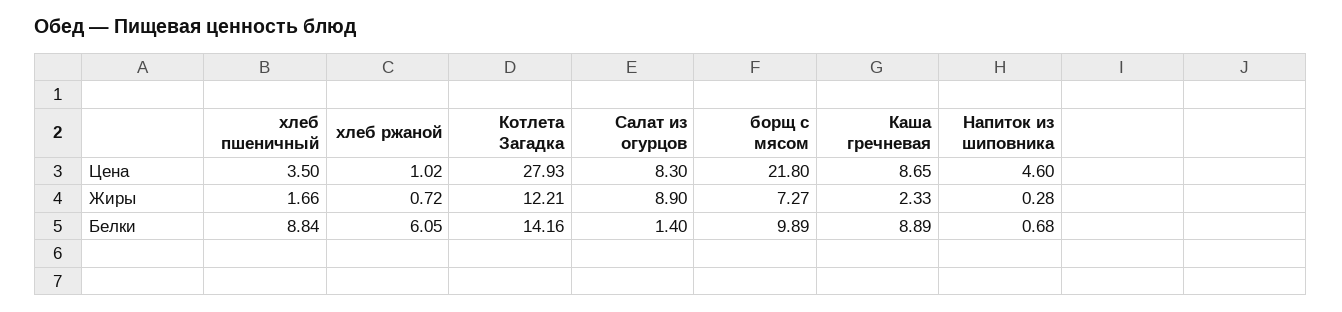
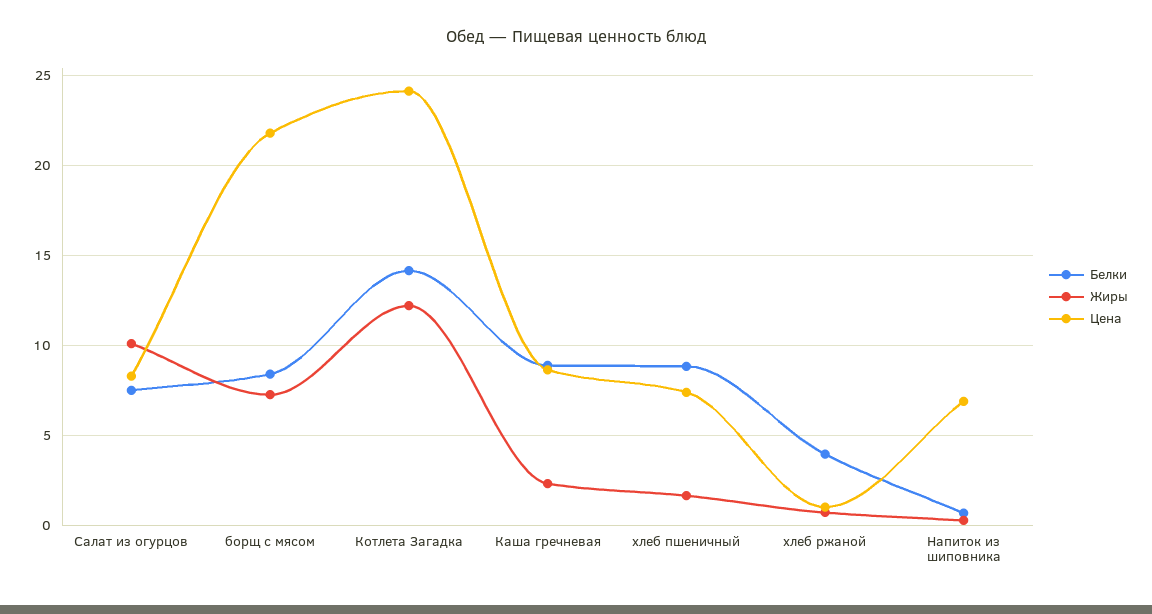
Цена, хлеб пшеничный: 3.5 -> 7.5
Цена, Котлета Загадка: 27.93 -> 24
Цена, Напиток из шиповника: 4.6 -> 7
Жиры, Салат из огурцов: 8.9 -> 10
Белки, хлеб ржаной: 6.05 -> 4
Белки, Салат из огурцов: 1.4 -> 7.5
Белки, борщ с мясом: 9.89 -> 8.5

